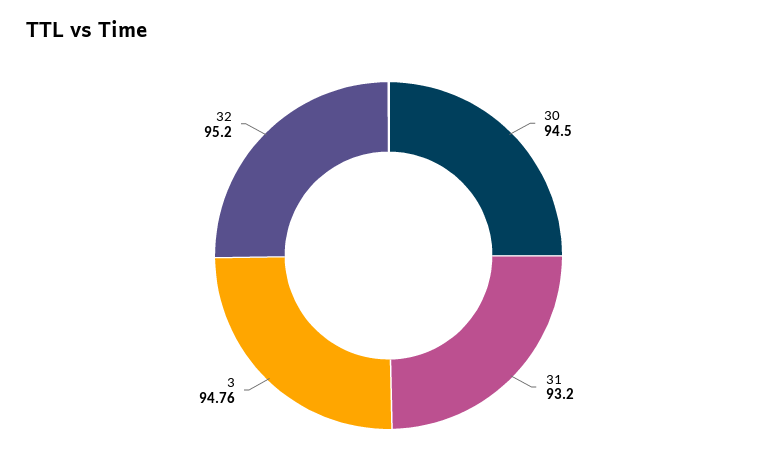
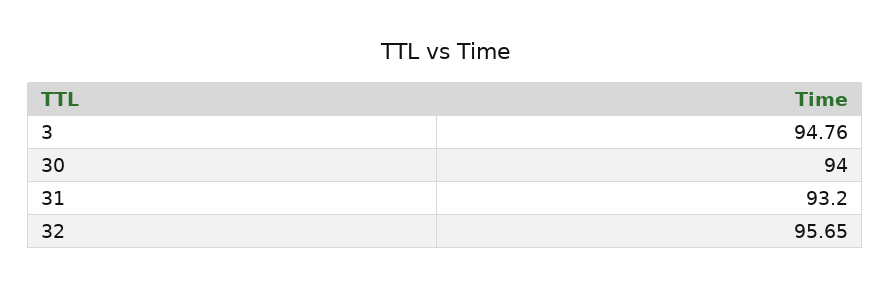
30: 94.5 -> 94
32: 95.2 -> 95.65

